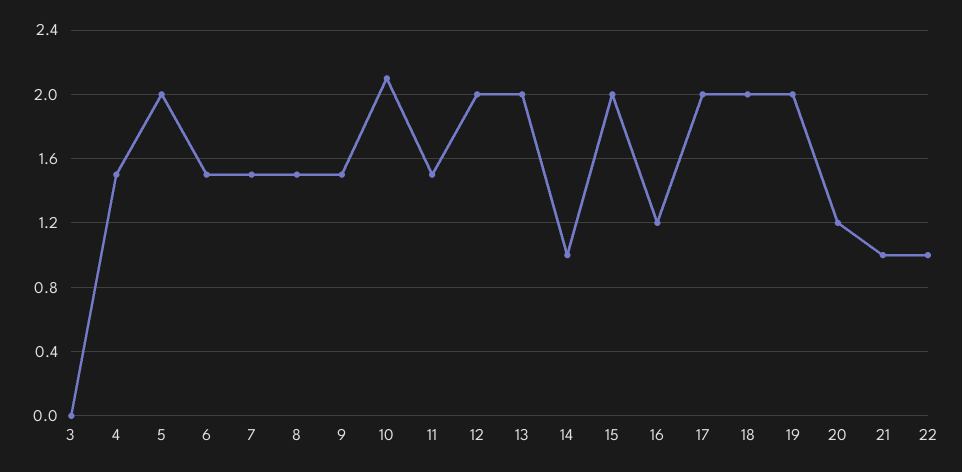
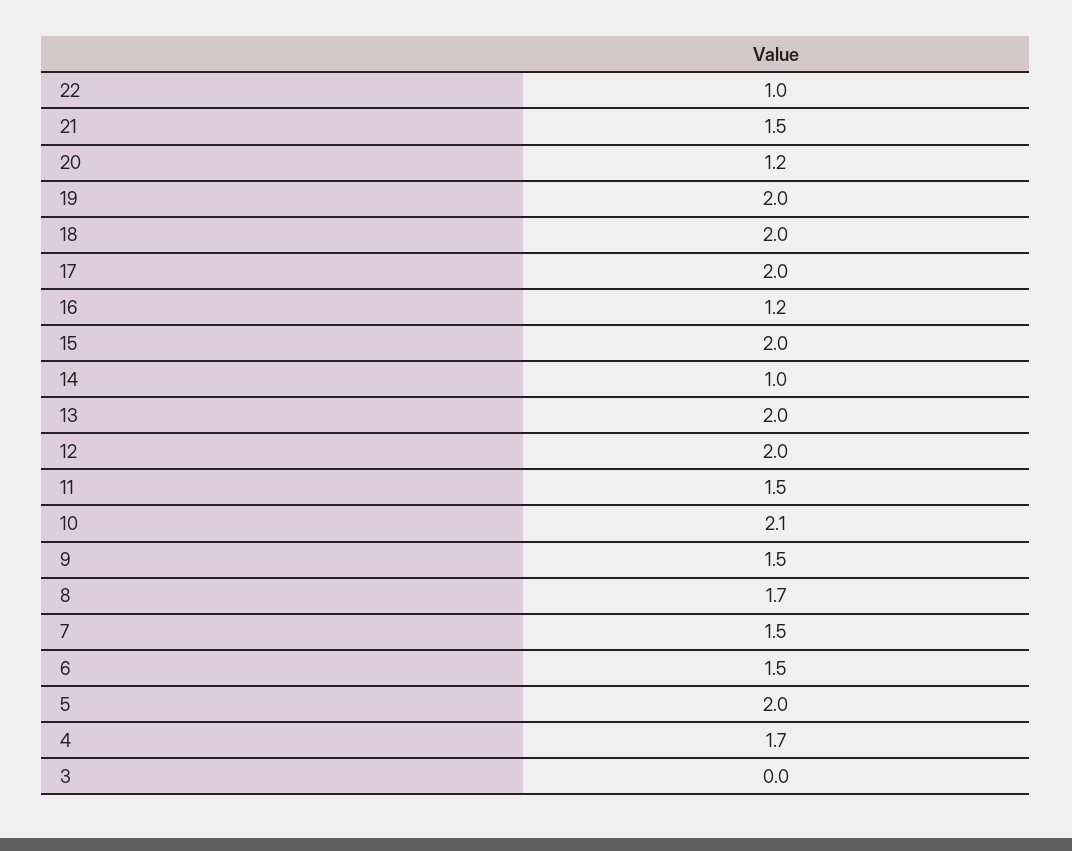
4: 1.5 -> 1.7
8: 1.5 -> 1.7
21: 1 -> 1.5

